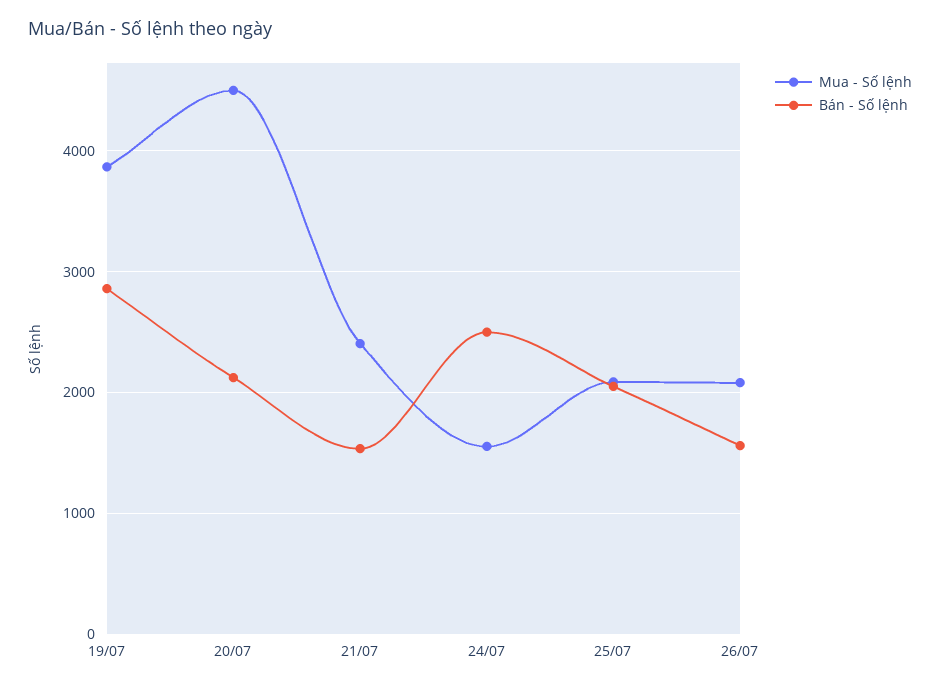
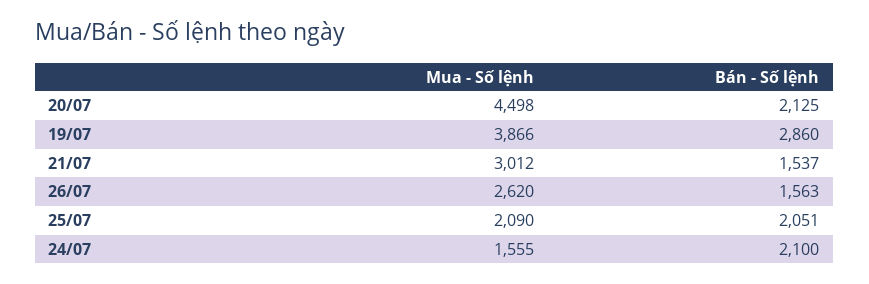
Mua - Số lệnh, 21/07: 2400 -> 3012
Bán - Số lệnh, 24/07: 2500 -> 2100
Mua - Số lệnh, 26/07: 2100 -> 2620

